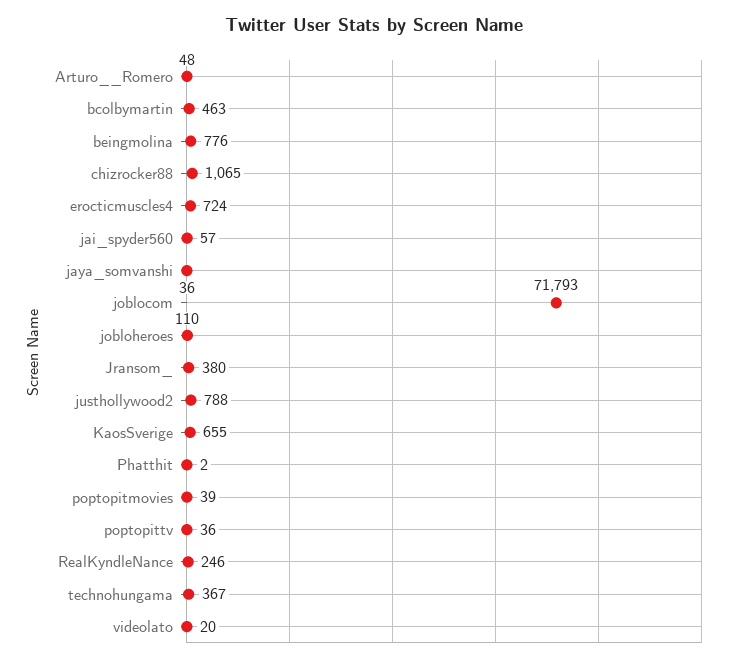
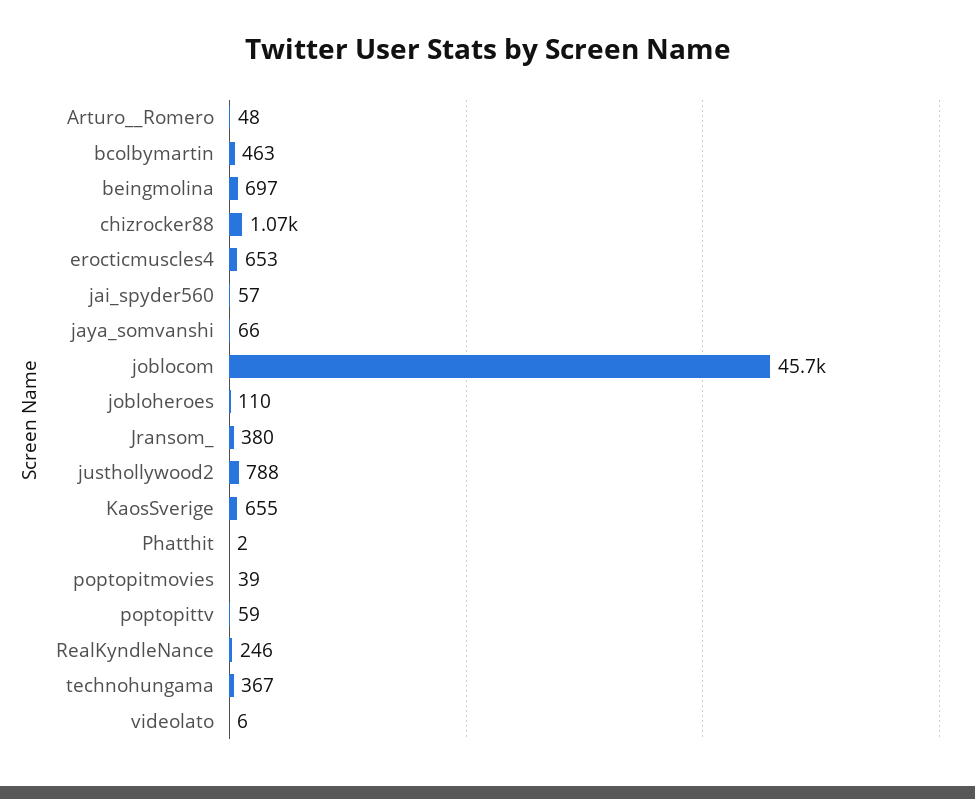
beingmolina: 776 -> 697
erocticmuscles4: 724 -> 653
jaya_somvanshi: 36 -> 66
joblocom: 71793 -> 45700
poptopittv: 36 -> 59
videolato: 20 -> 6

